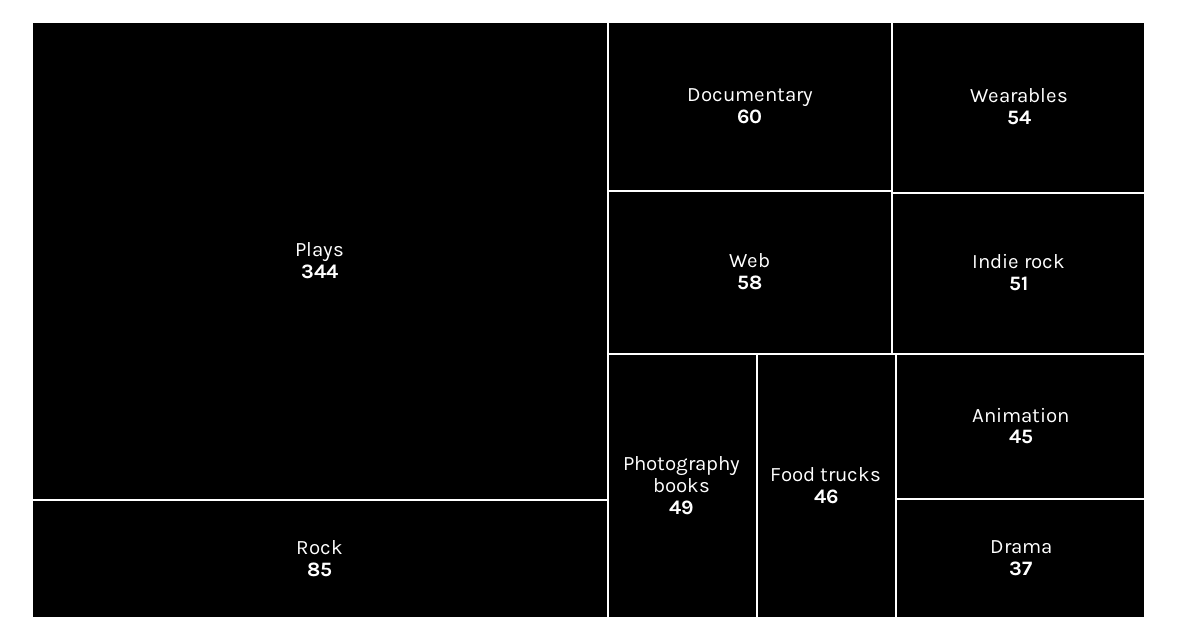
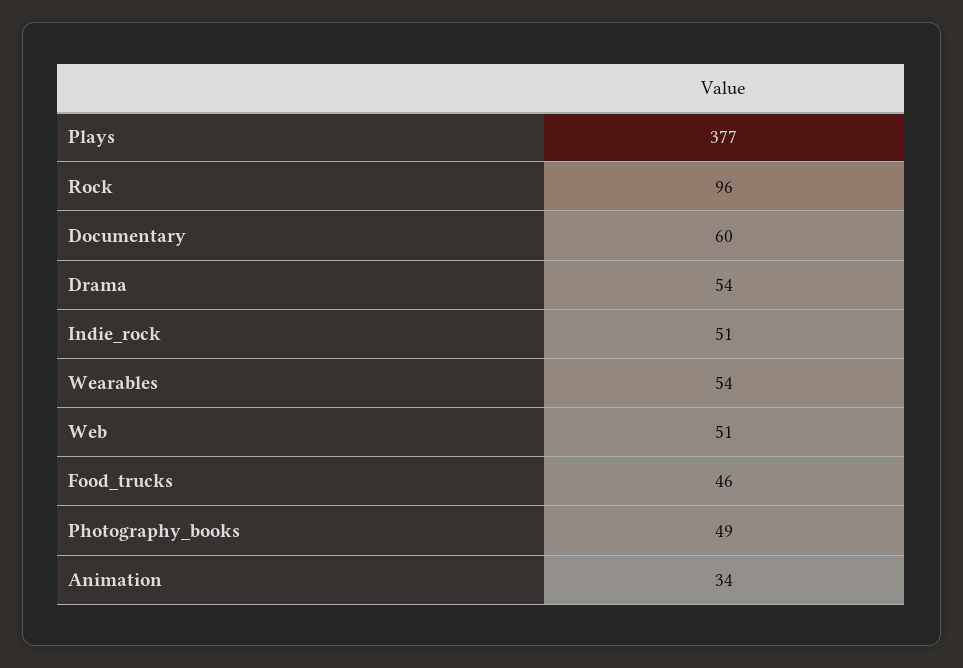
Plays: 344 -> 377
Rock: 85 -> 96
Web: 58 -> 51
Animation: 45 -> 34
Drama: 37 -> 54

